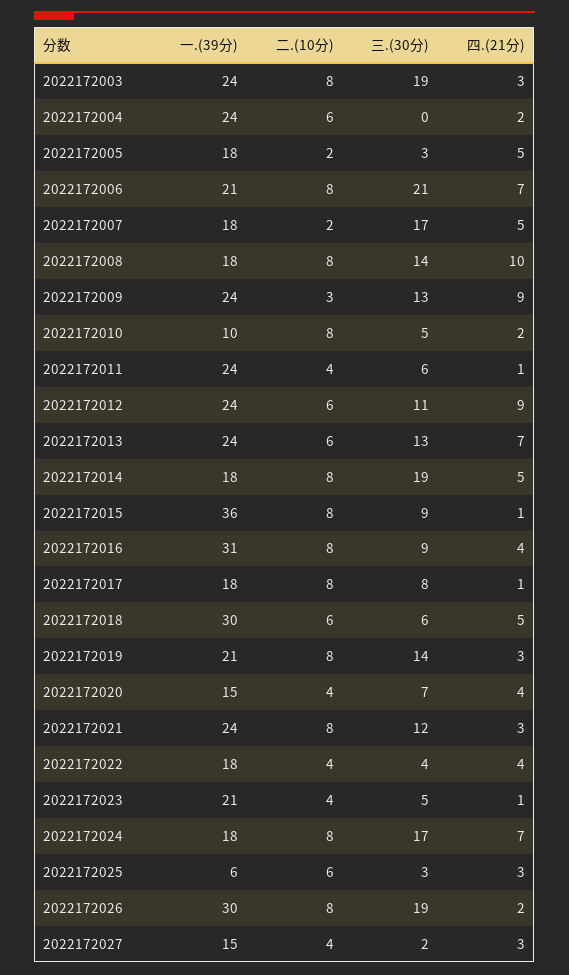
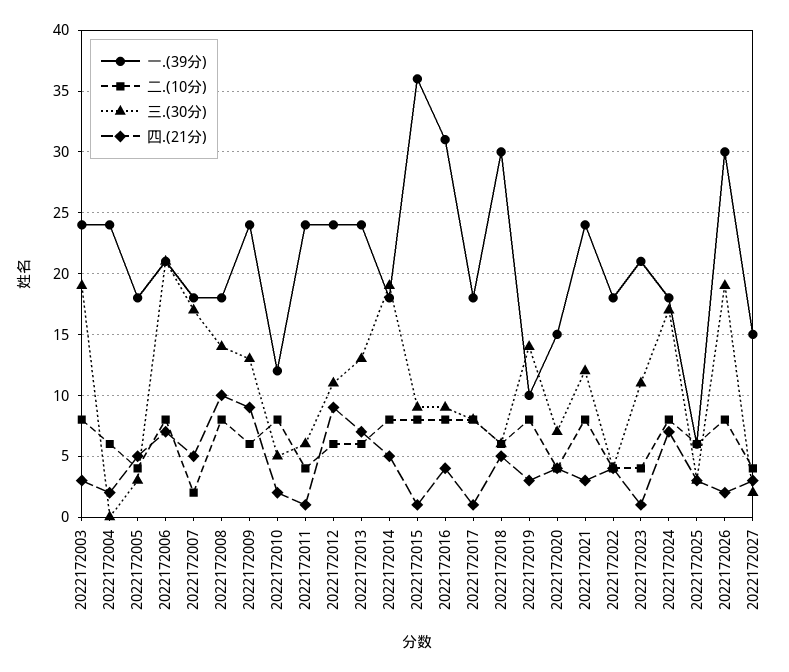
二.(10分), 2022172005: 2 -> 4
二.(10分), 2022172009: 3 -> 6
一.(39分), 2022172010: 10 -> 12
一.(39分), 2022172019: 21 -> 10
三.(30分), 2022172023: 5 -> 11

